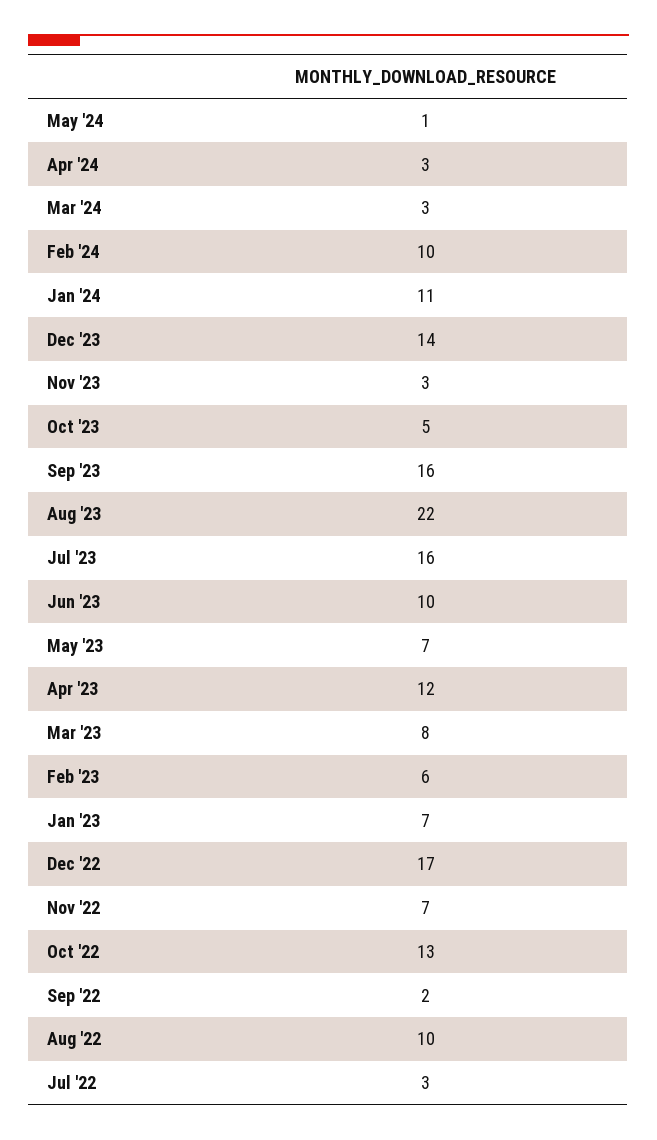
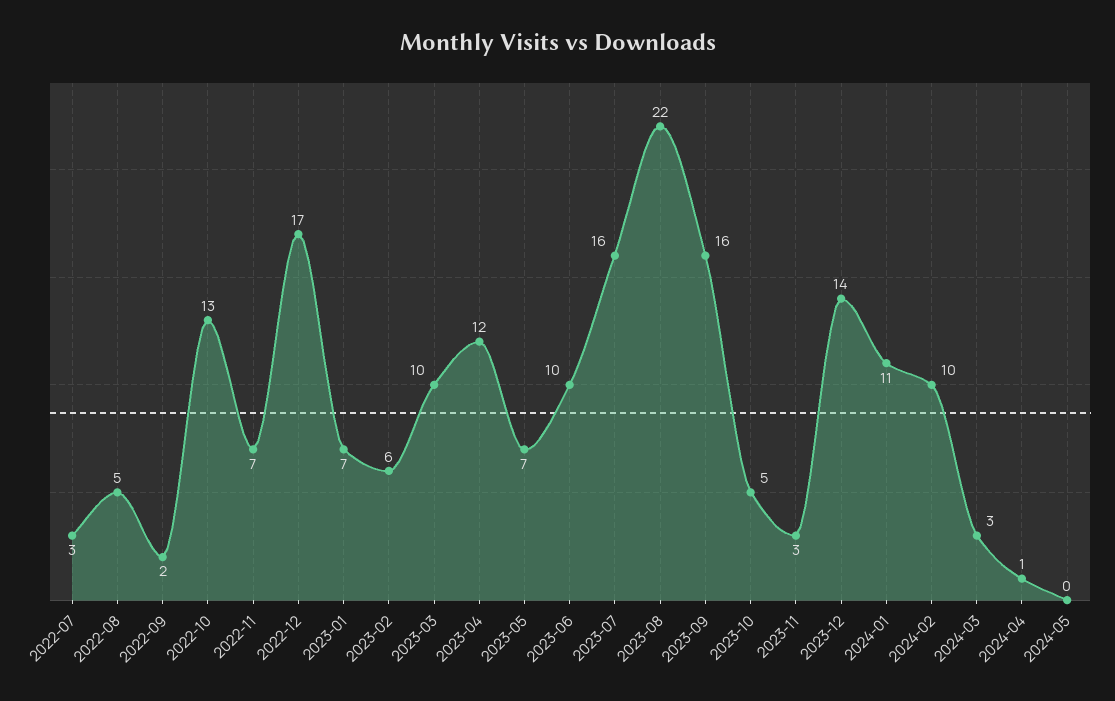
May '24: 1 -> 0
Apr '24: 3 -> 1
Mar '23: 8 -> 10
Aug '22: 10 -> 5

